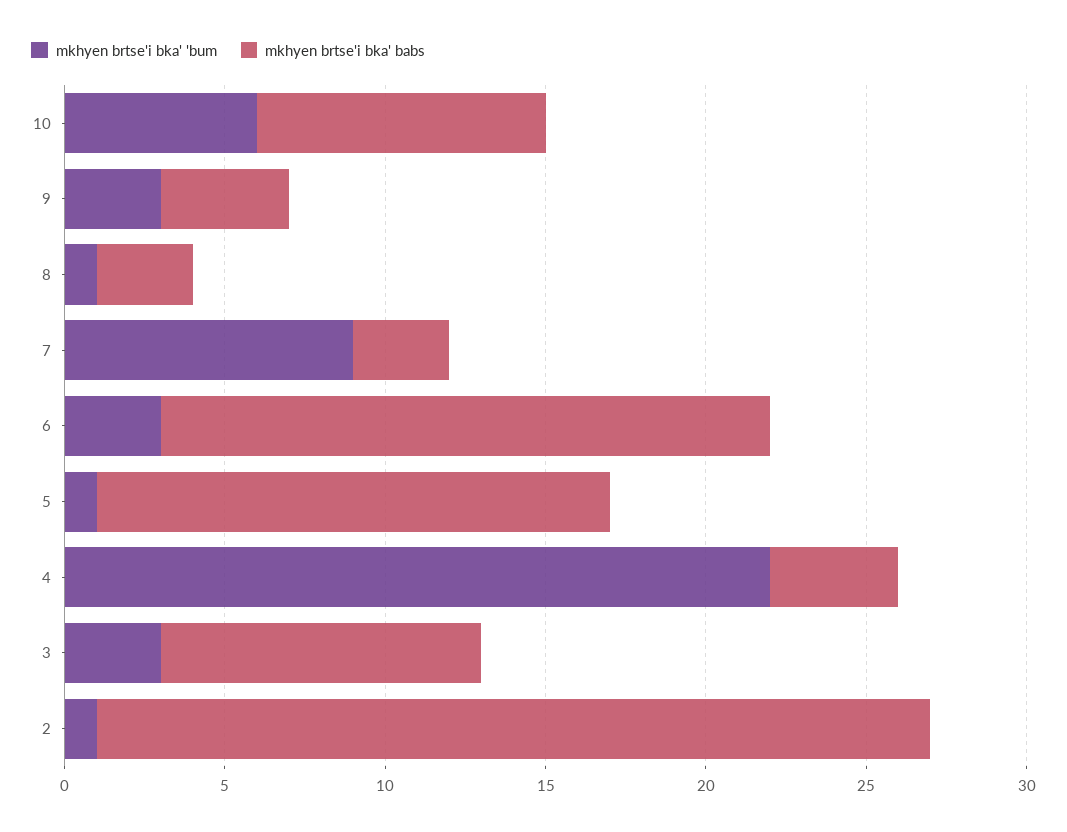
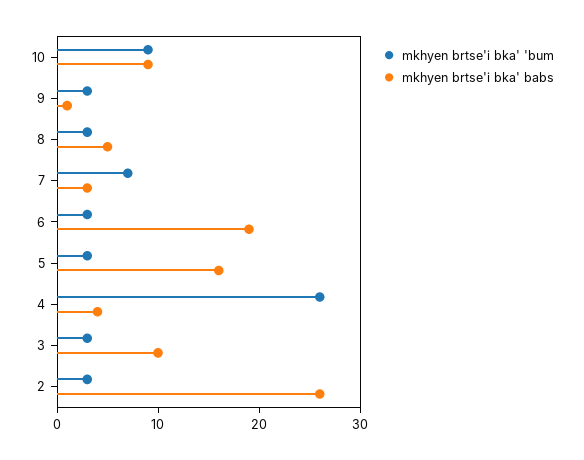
mkhyen brtse'i bka' 'bum, 10: 6 -> 9
mkhyen brtse'i bka' babs, 9: 4 -> 1
mkhyen brtse'i bka' 'bum, 8: 1 -> 3
mkhyen brtse'i bka' babs, 8: 3 -> 5
mkhyen brtse'i bka' 'bum, 7: 9 -> 7
mkhyen brtse'i bka' 'bum, 5: 1 -> 3
mkhyen brtse'i bka' 'bum, 4: 22 -> 26
mkhyen brtse'i bka' 'bum, 2: 1 -> 3

